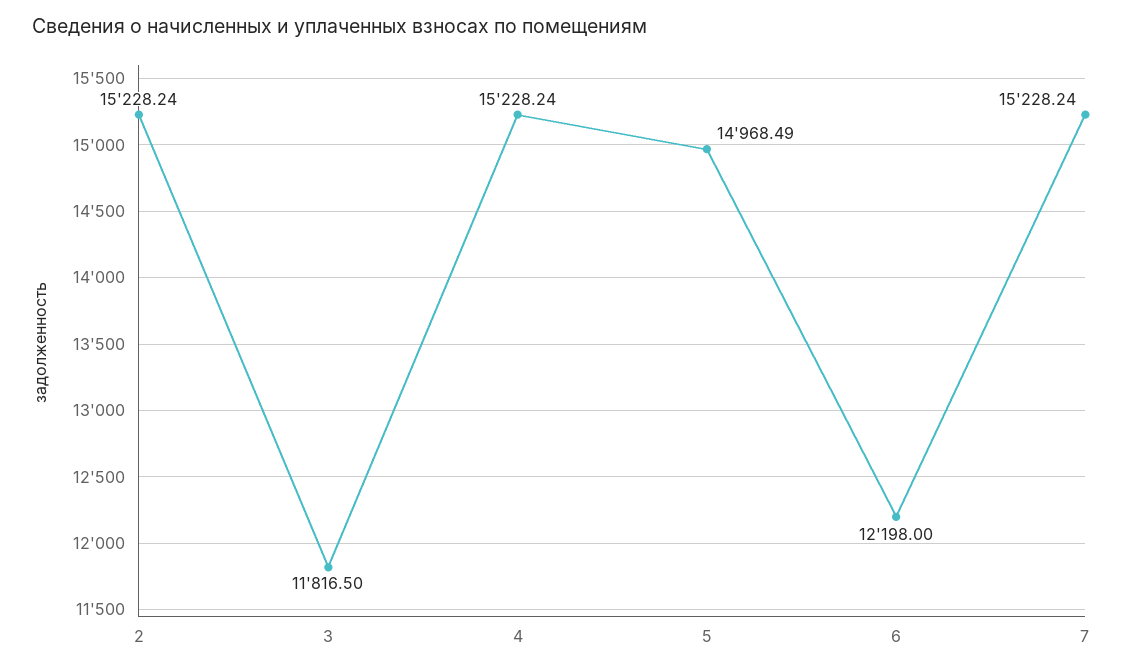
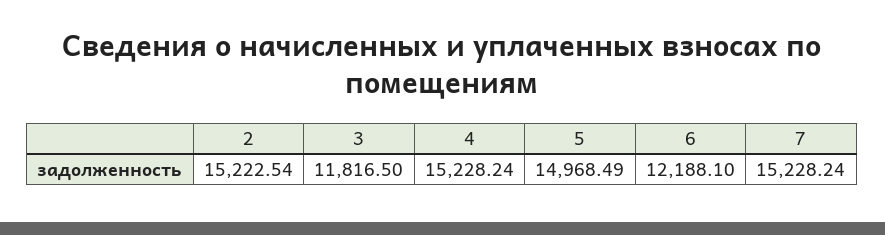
2: 15228.24 -> 15222.54
6: 12198 -> 12188.1

